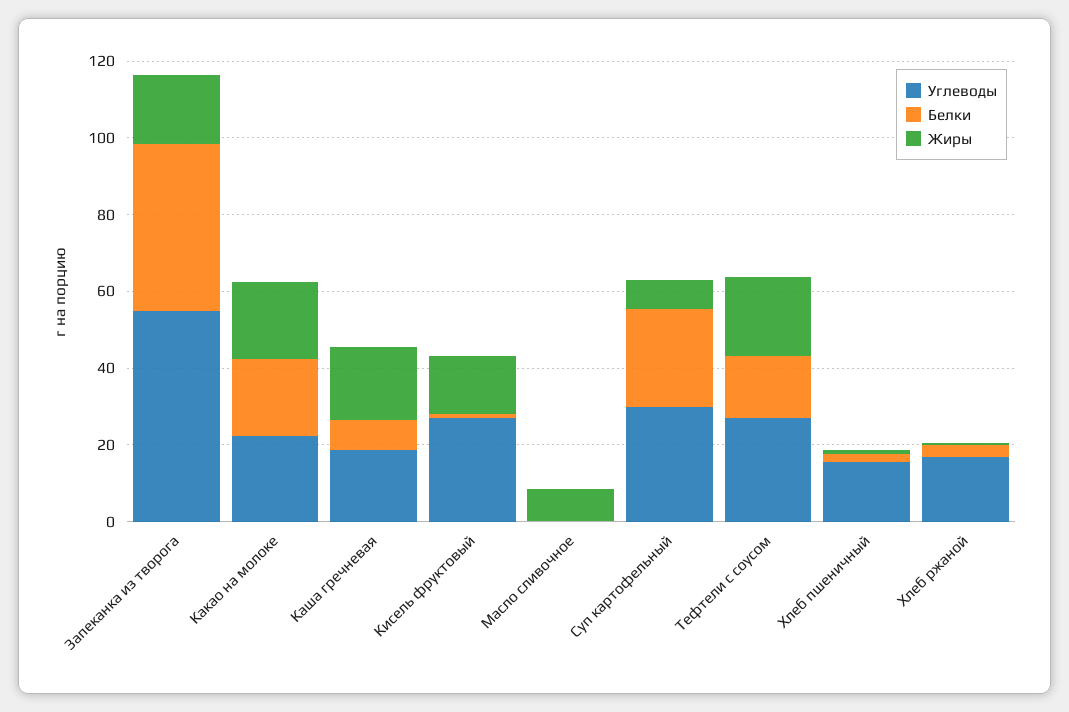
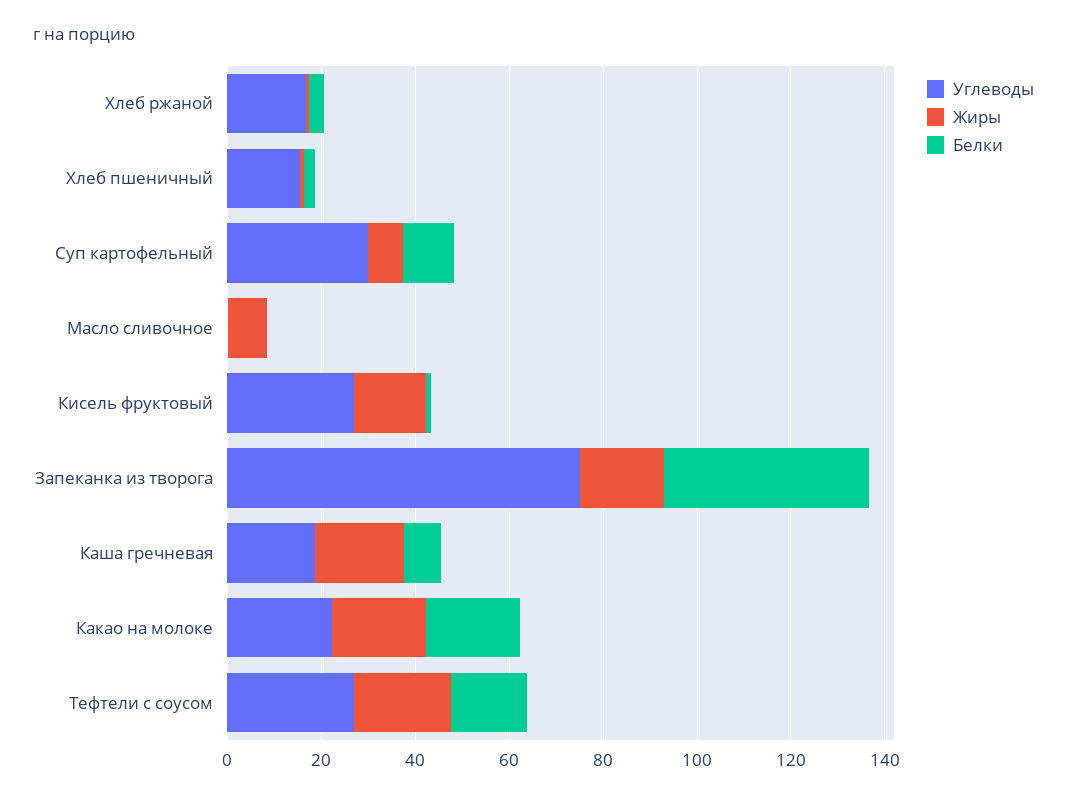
Углеводы, Запеканка из творога: 55 -> 75
Белки, Суп картофельный: 25 -> 10

